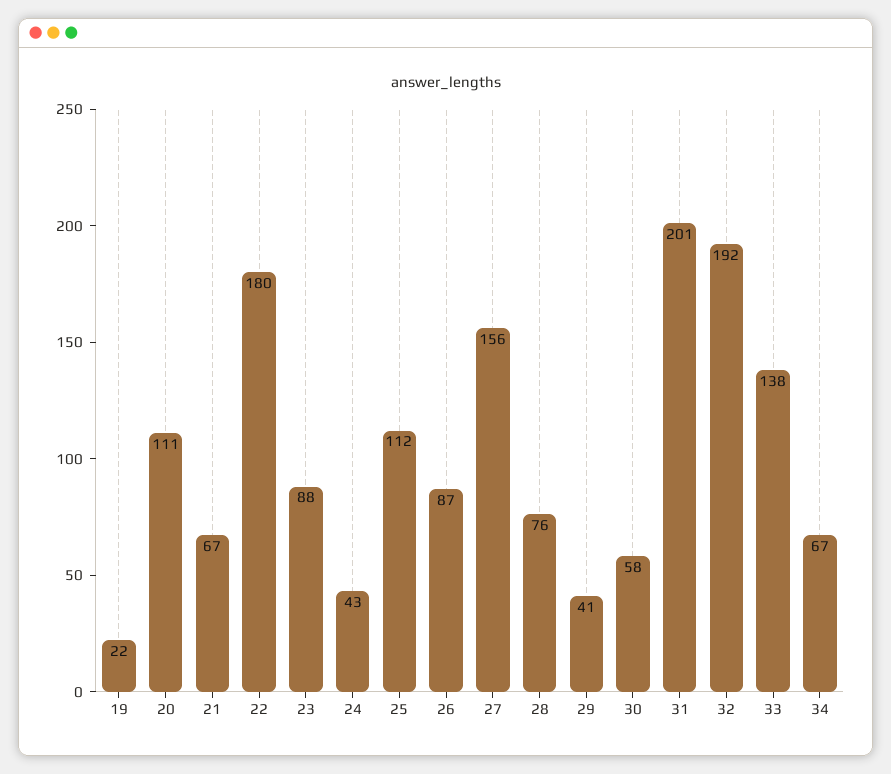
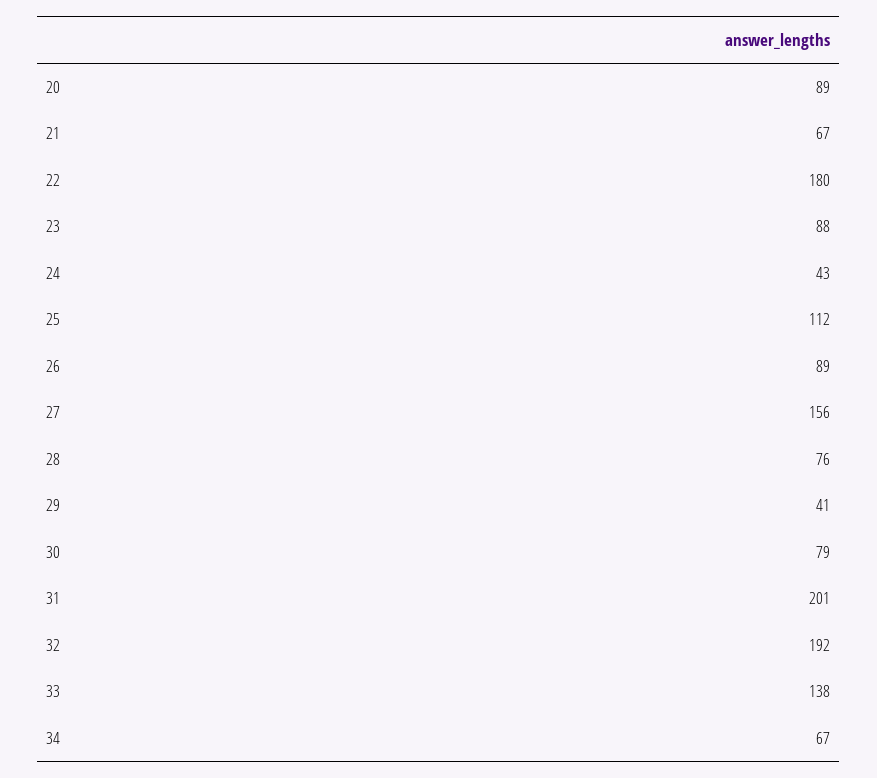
19: 22 -> none
20: 111 -> 89
26: 87 -> 89
30: 58 -> 79

